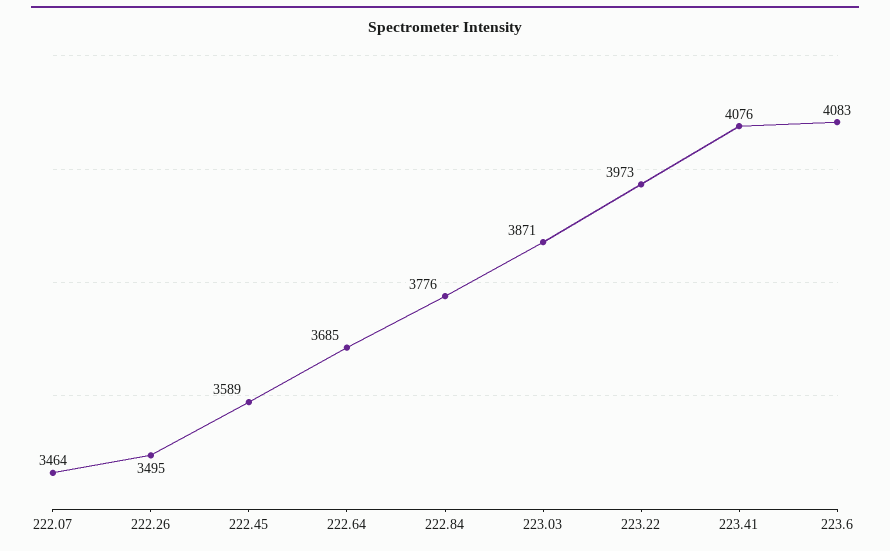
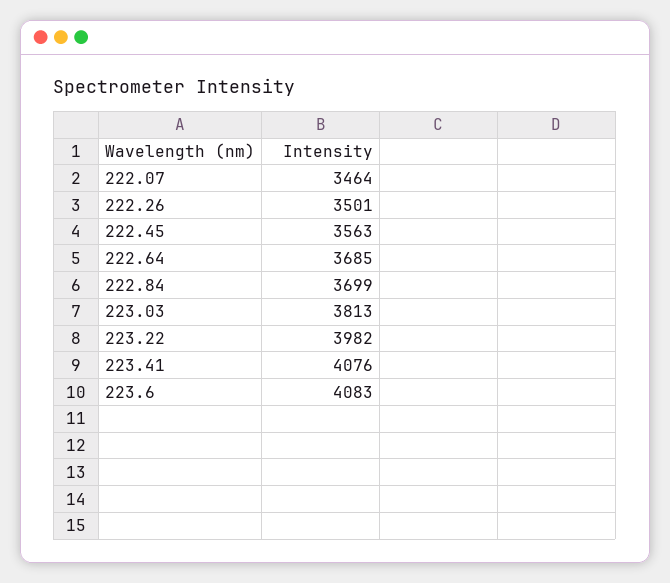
222.26: 3495 -> 3501
222.45: 3589 -> 3563
222.84: 3776 -> 3699
223.03: 3871 -> 3813
223.22: 3973 -> 3982

